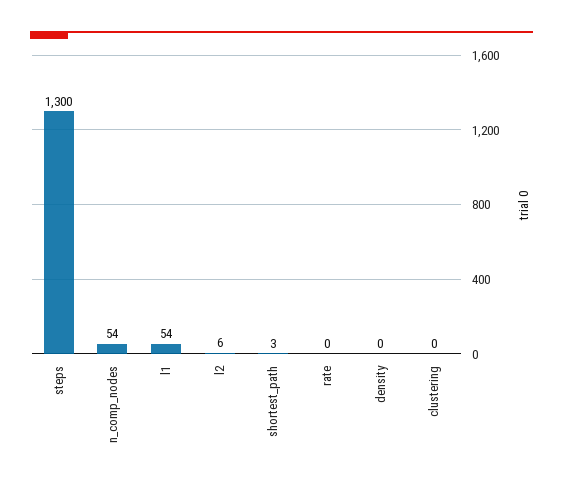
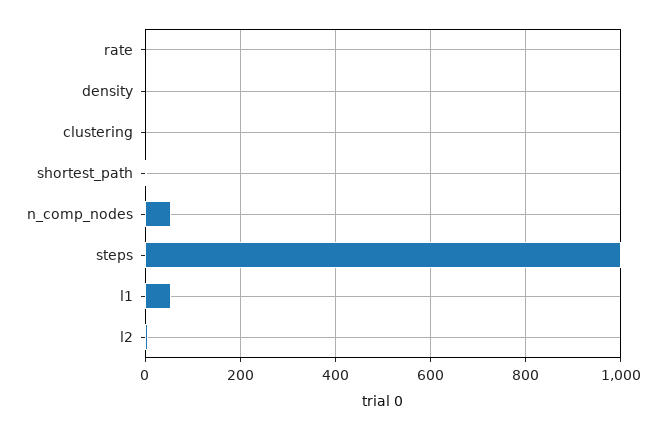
steps: 1300 -> 1000

